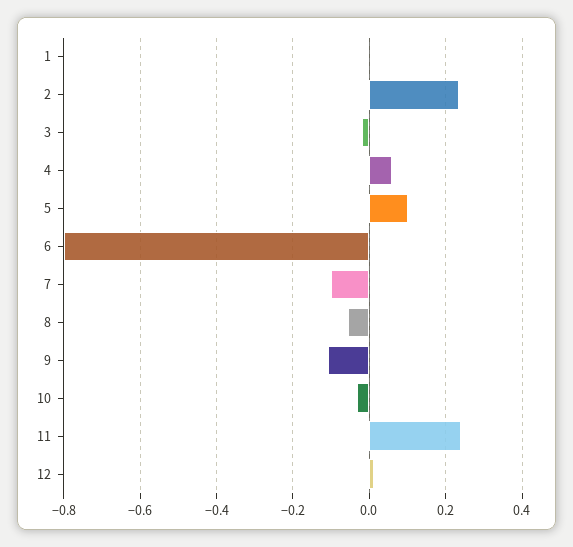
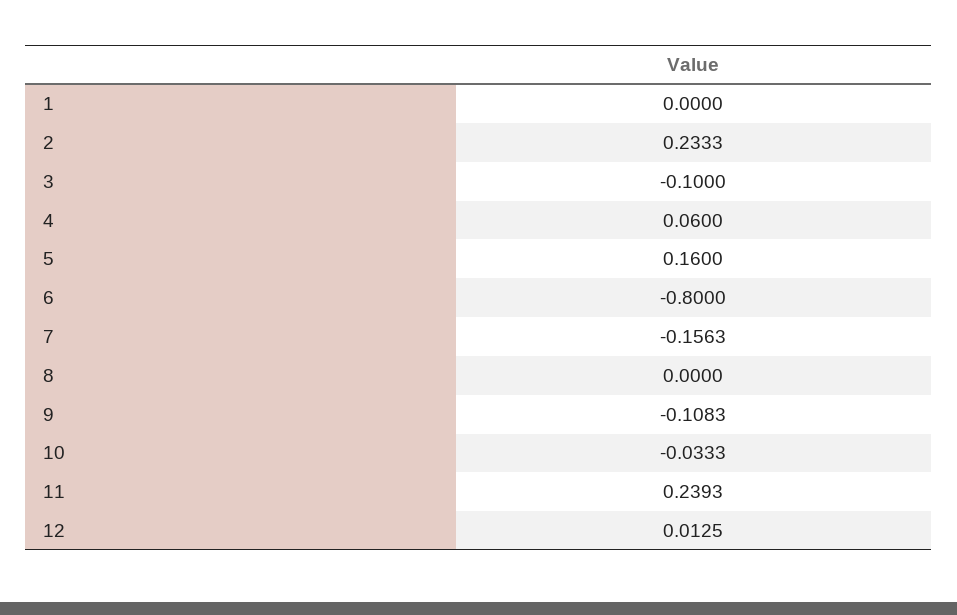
3: -0.02 -> -0.1
5: 0.1 -> 0.16
7: -0.1 -> -0.1563
8: -0.06 -> 0

